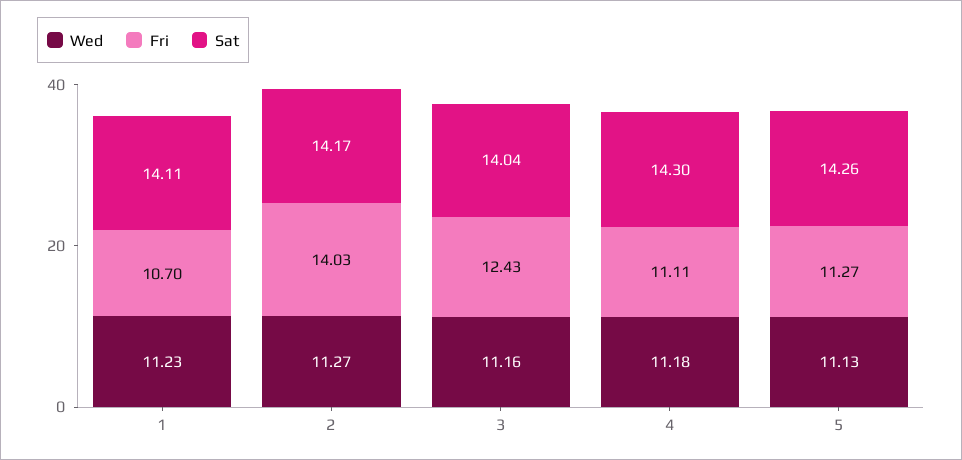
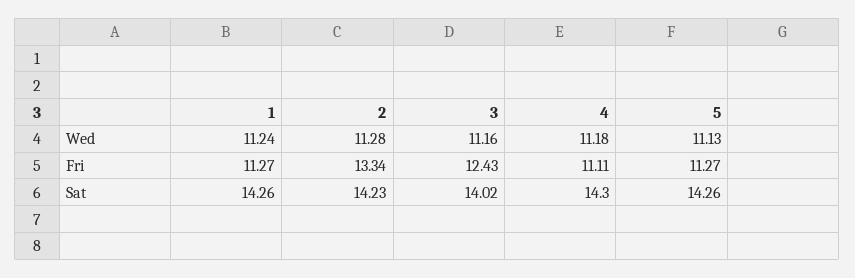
Wed, 1: 11.23 -> 11.24
Fri, 1: 10.7 -> 11.27
Sat, 1: 14.11 -> 14.26
Wed, 2: 11.27 -> 11.28
Fri, 2: 14.03 -> 13.34
Sat, 2: 14.17 -> 14.23
Sat, 3: 14.04 -> 14.02

